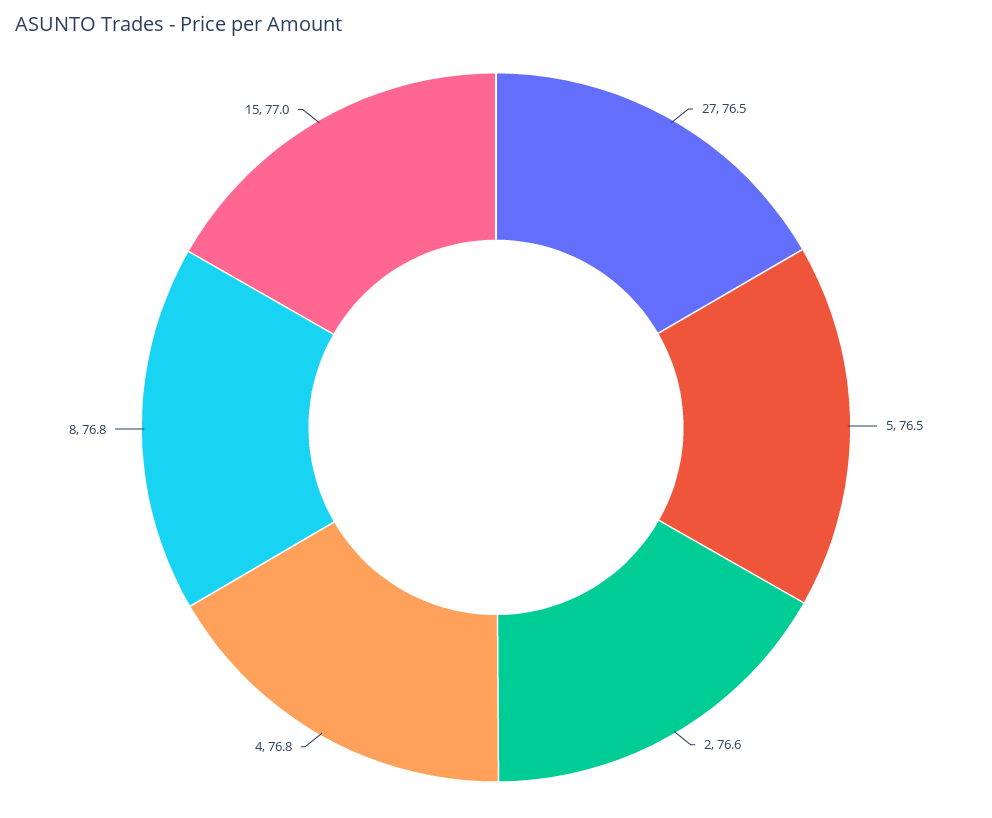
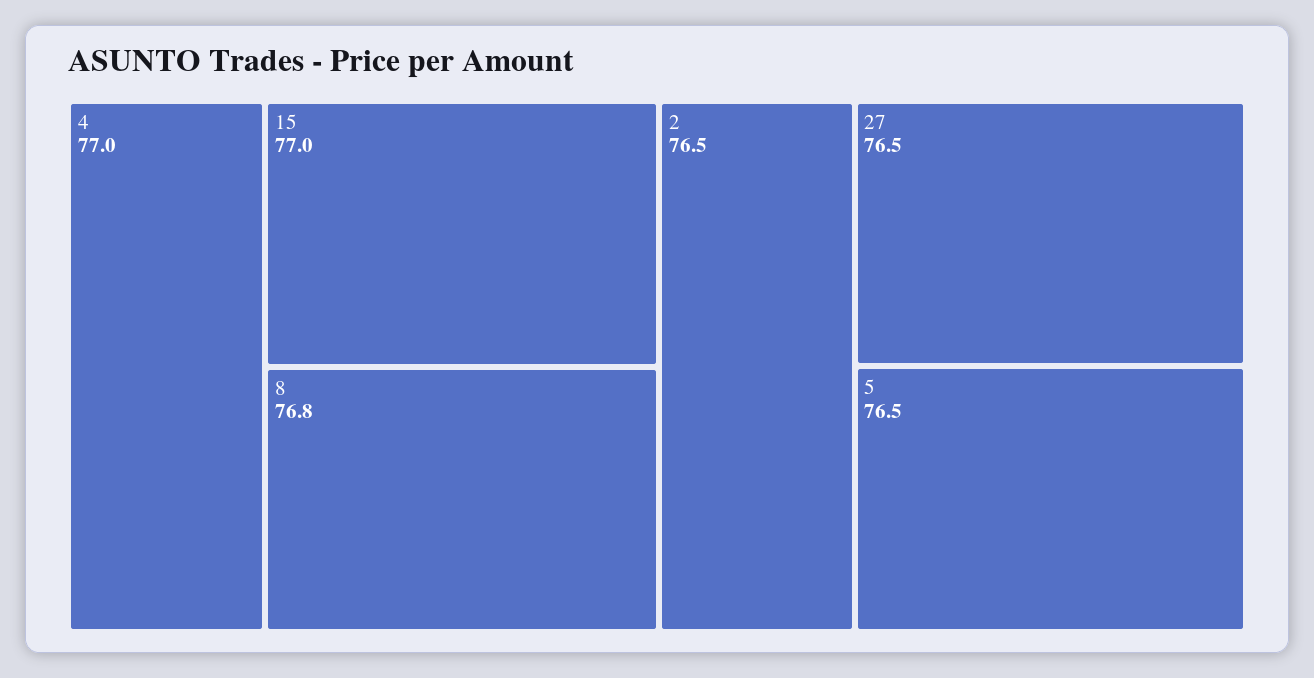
2: 76.6 -> 76.5
4: 76.8 -> 77

